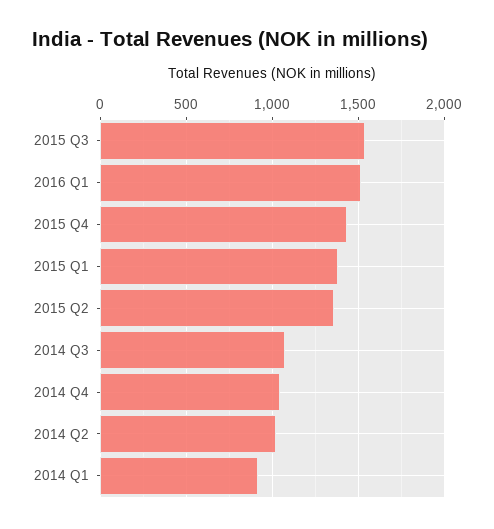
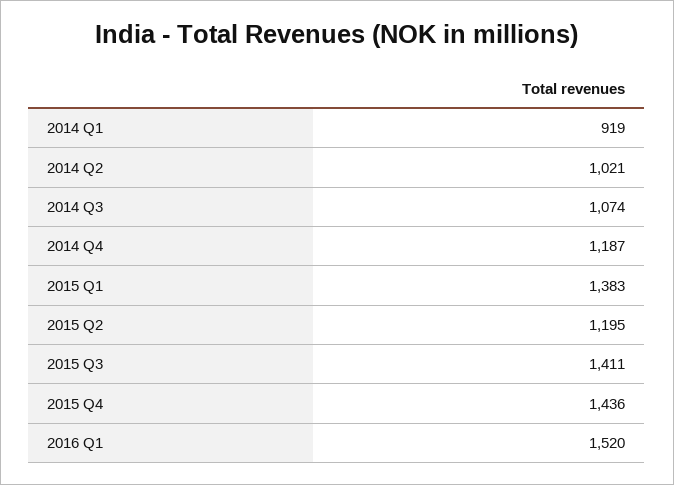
2015 Q3: 1550 -> 1411
2015 Q2: 1350 -> 1195
2014 Q4: 1050 -> 1187

